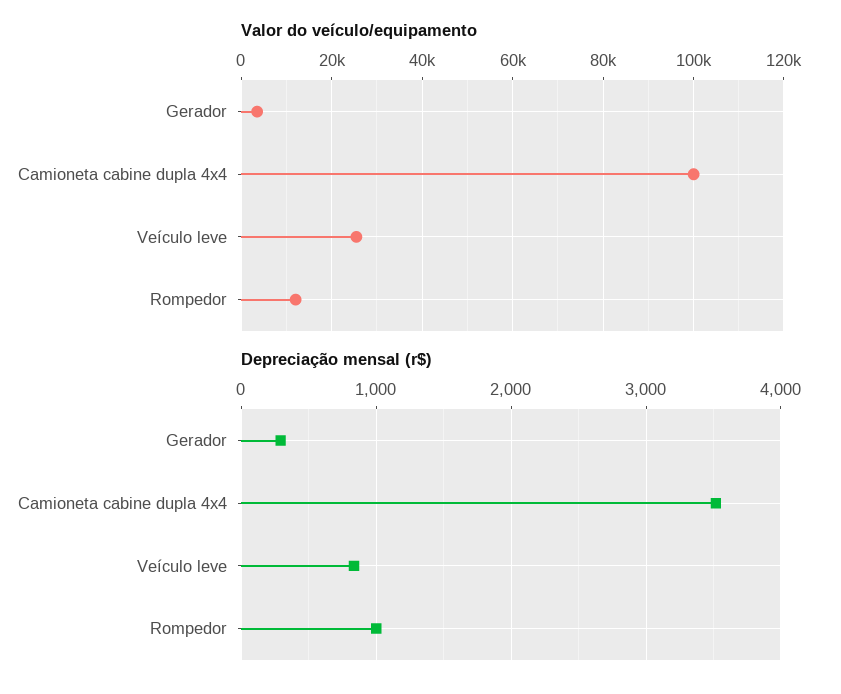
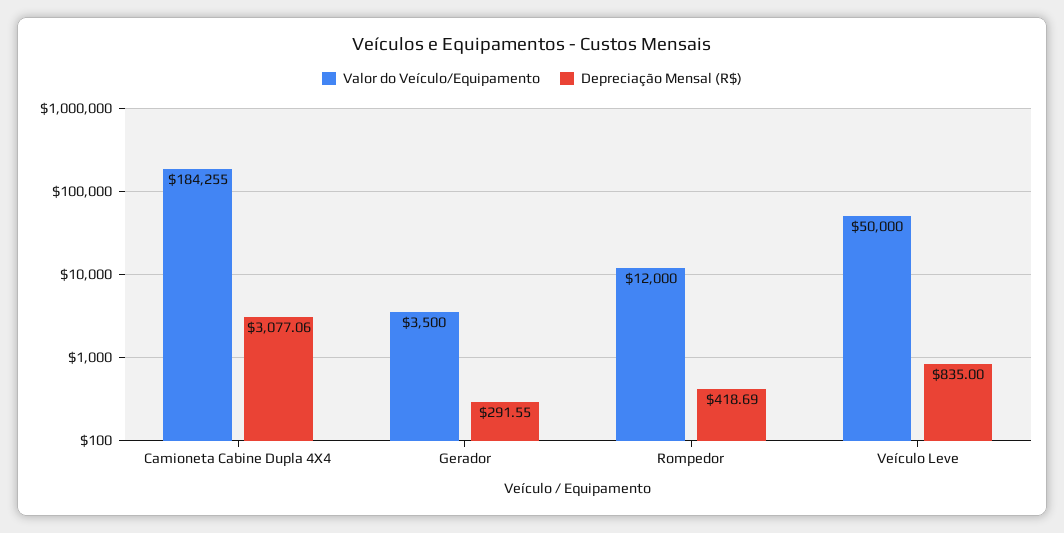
Valor do veículo/equipamento, Camioneta cabine dupla 4x4: 100000 -> 184255
Valor do veículo/equipamento, Veículo leve: 26000 -> 50000
Depreciação mensal (r$), Camioneta cabine dupla 4x4: 3500 -> 3077.06
Depreciação mensal (r$), Rompedor: 1000 -> 418.69

